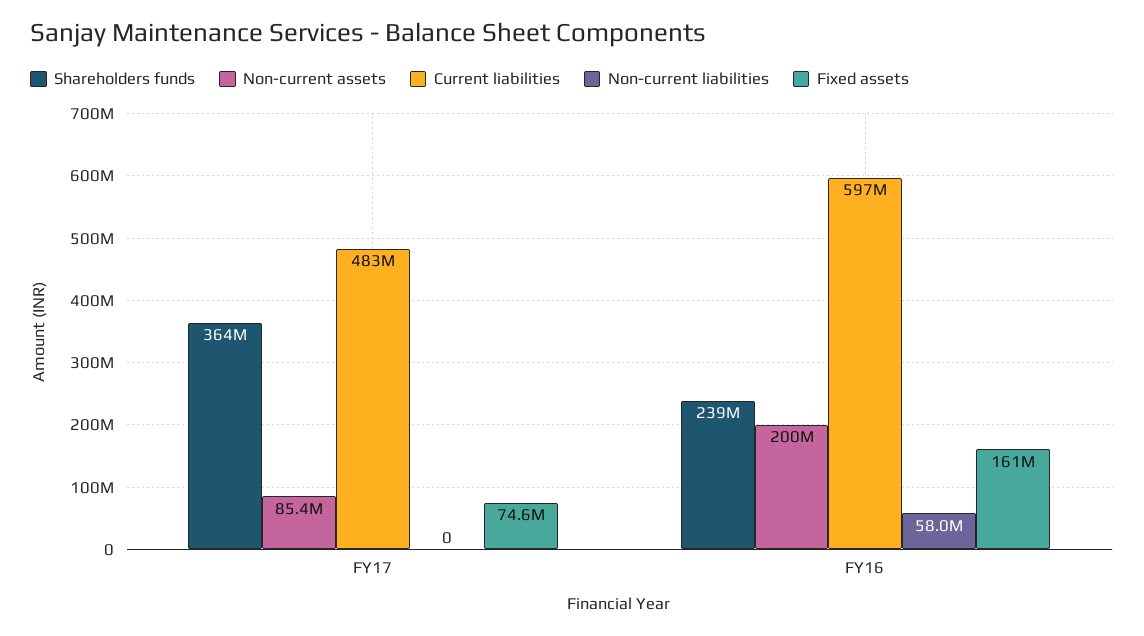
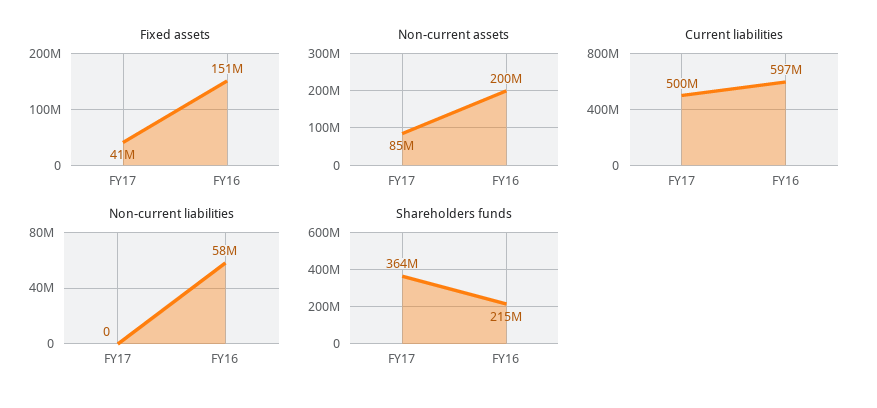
Current liabilities, FY17: 483000000 -> 500000000
Fixed assets, FY17: 74600000 -> 41000000
Shareholders funds, FY16: 239000000 -> 215000000
Fixed assets, FY16: 161000000 -> 151000000

